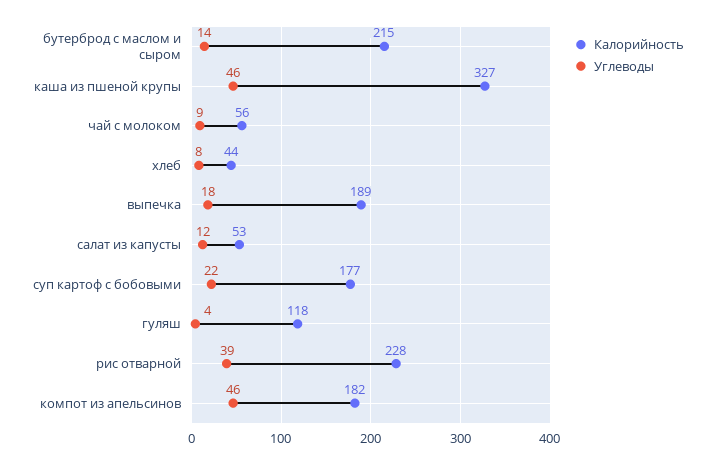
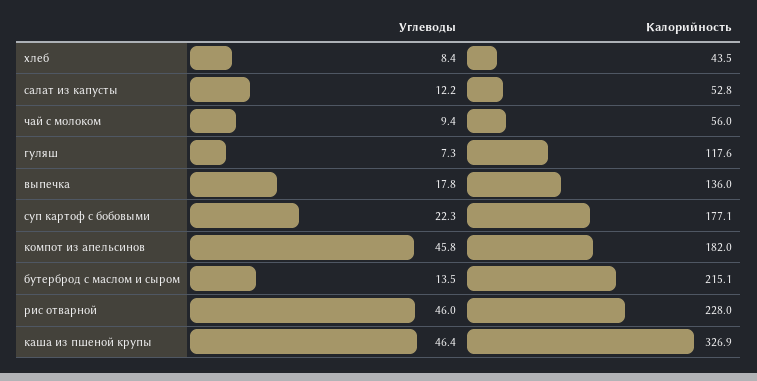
Калорийность, выпечка: 189 -> 136
Углеводы, гуляш: 4 -> 7.3
Углеводы, рис отварной: 39 -> 46

